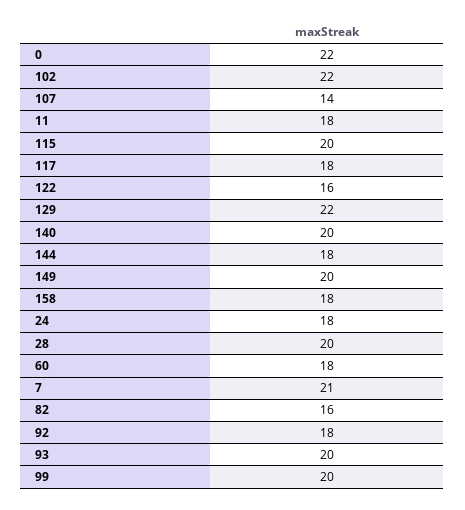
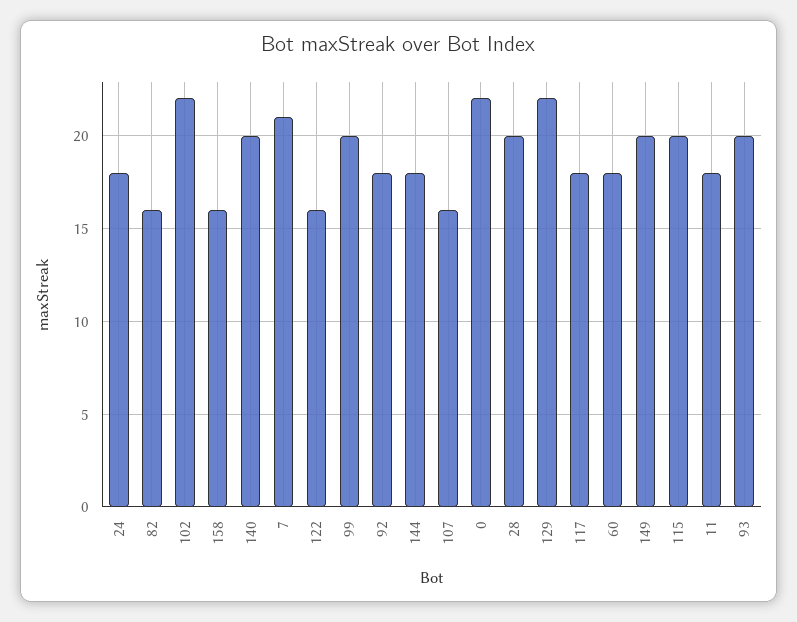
107: 14 -> 16
158: 18 -> 16

